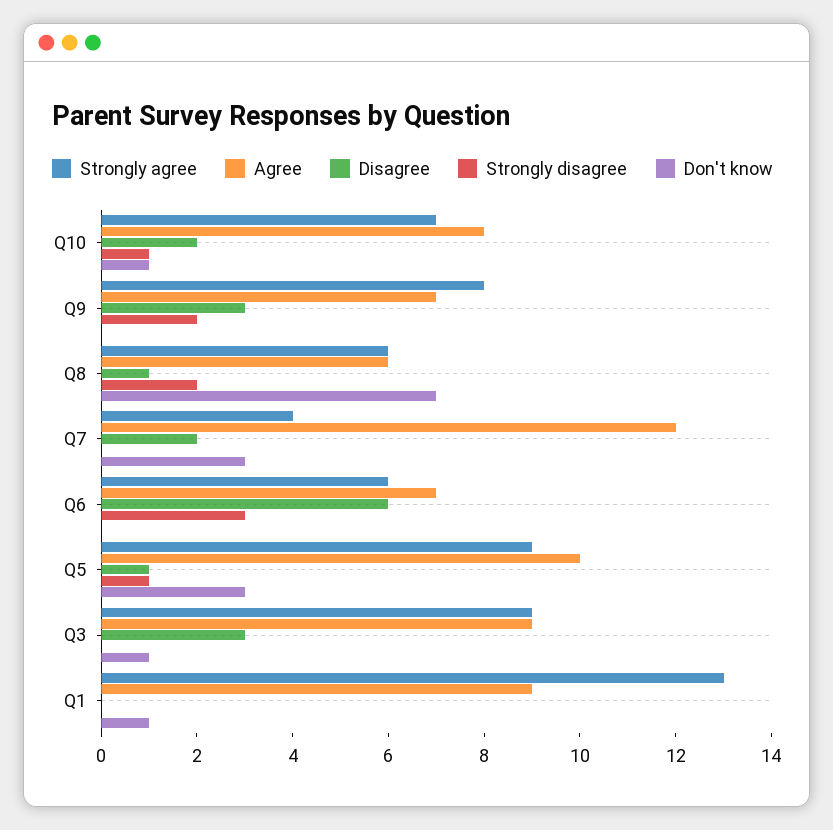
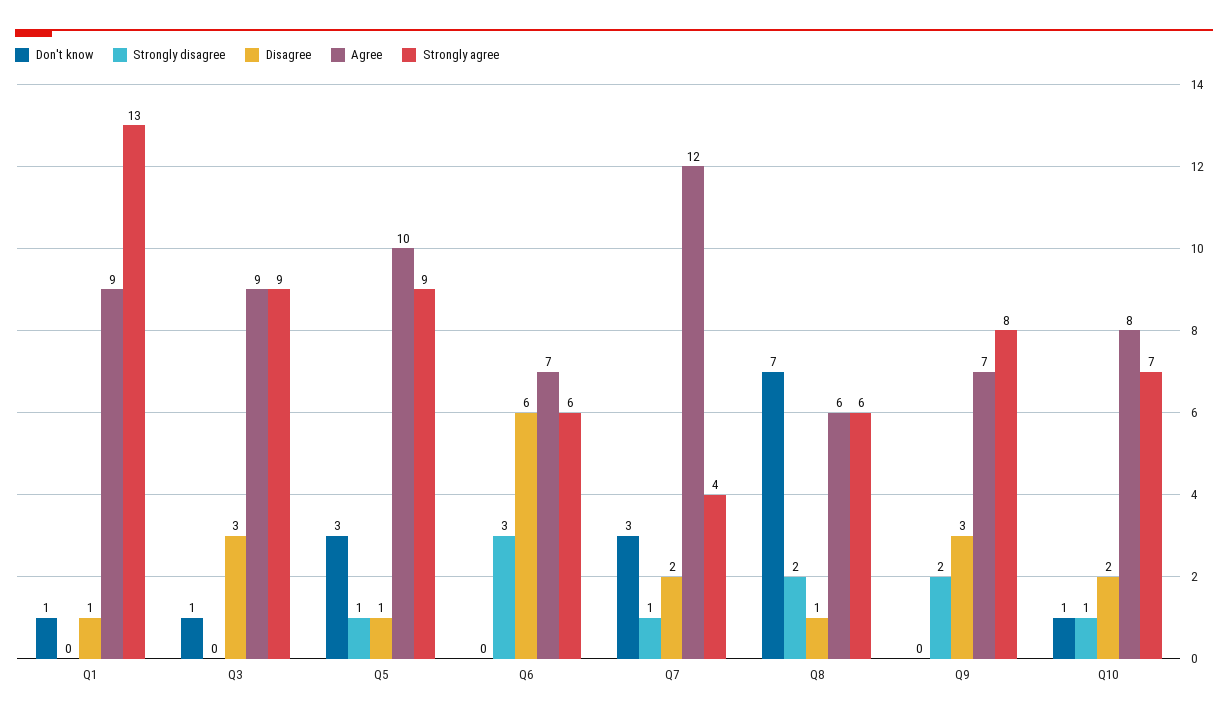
Strongly disagree, Q7: 0 -> 1
Disagree, Q1: 0 -> 1

